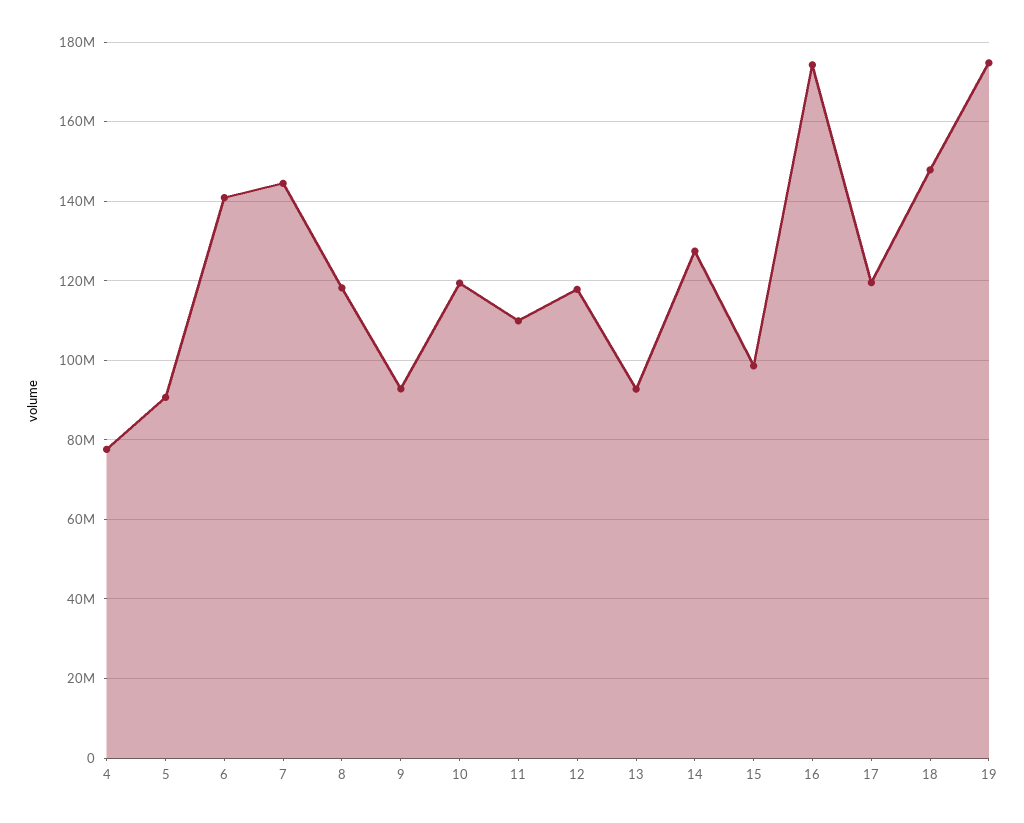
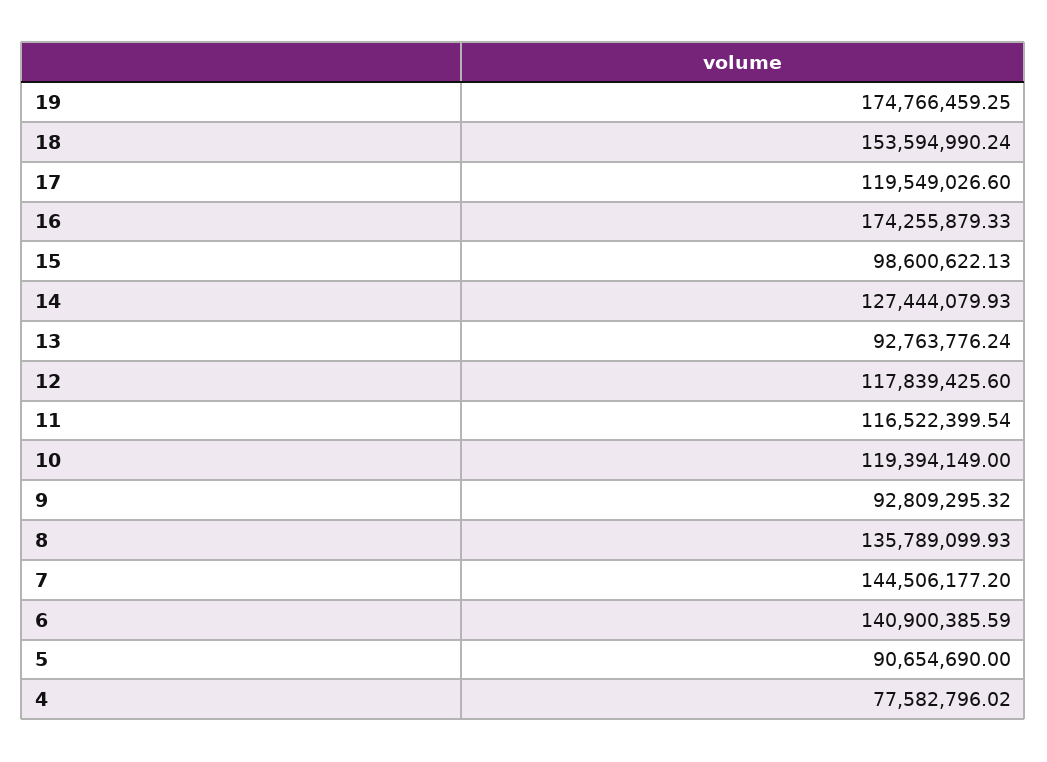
8: 118000000 -> 135789099.93
11: 110000000 -> 116522399.54
18: 148000000 -> 153594990.24

